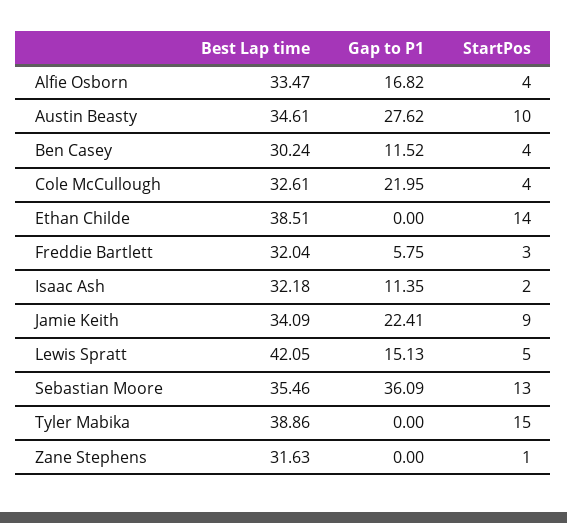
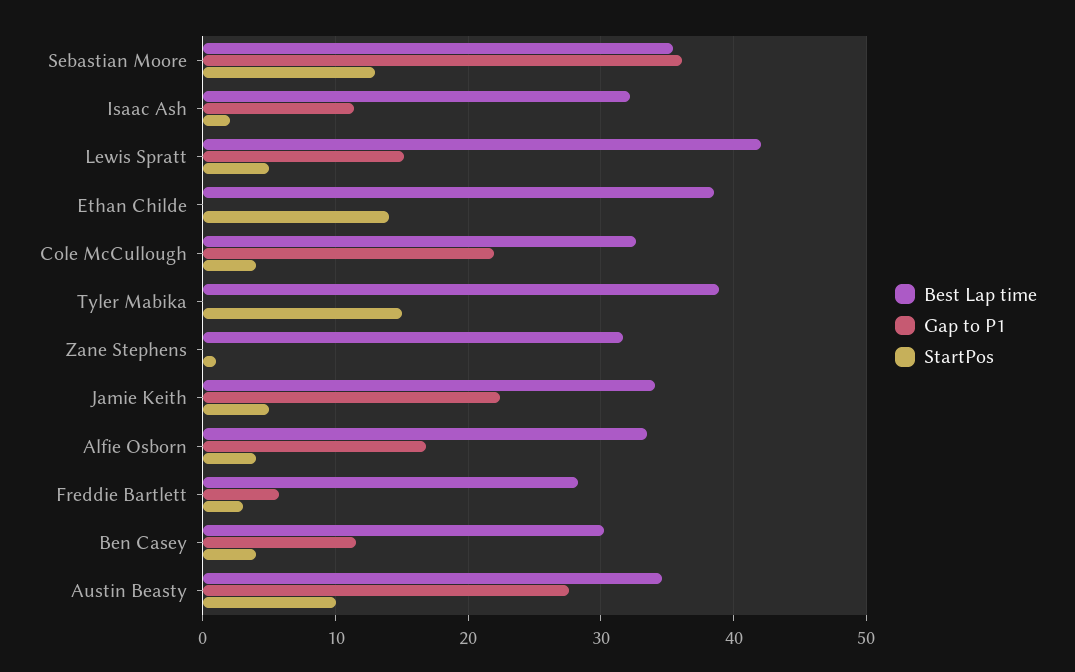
Best Lap time, Freddie Bartlett: 32.04 -> 28
StartPos, Jamie Keith: 9 -> 5

